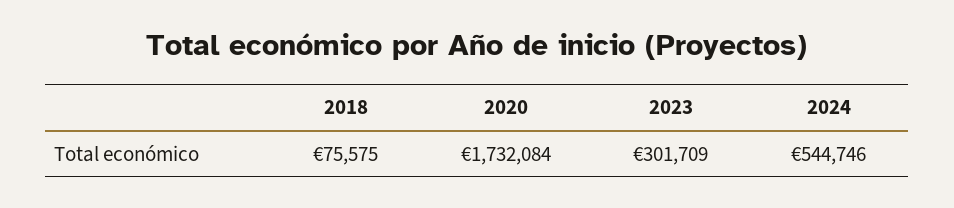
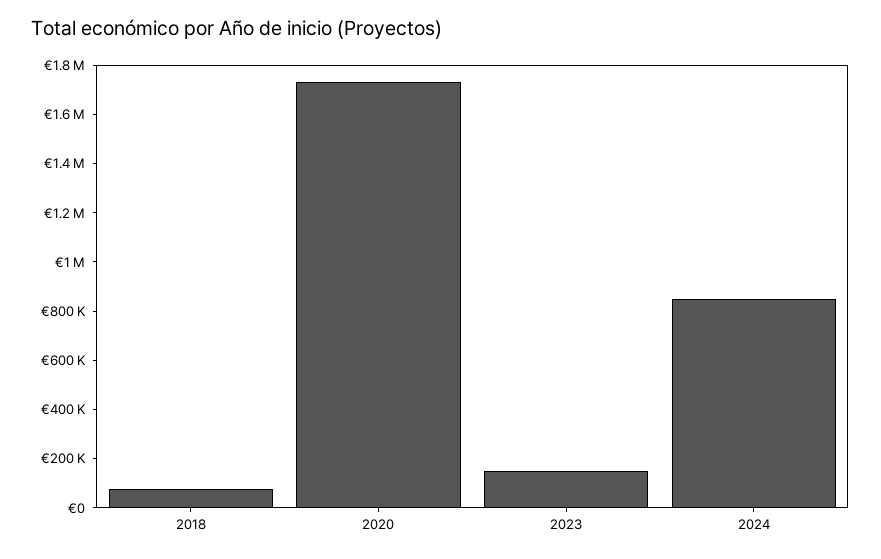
2023: 301709 -> 150000
2024: 544746 -> 850000

